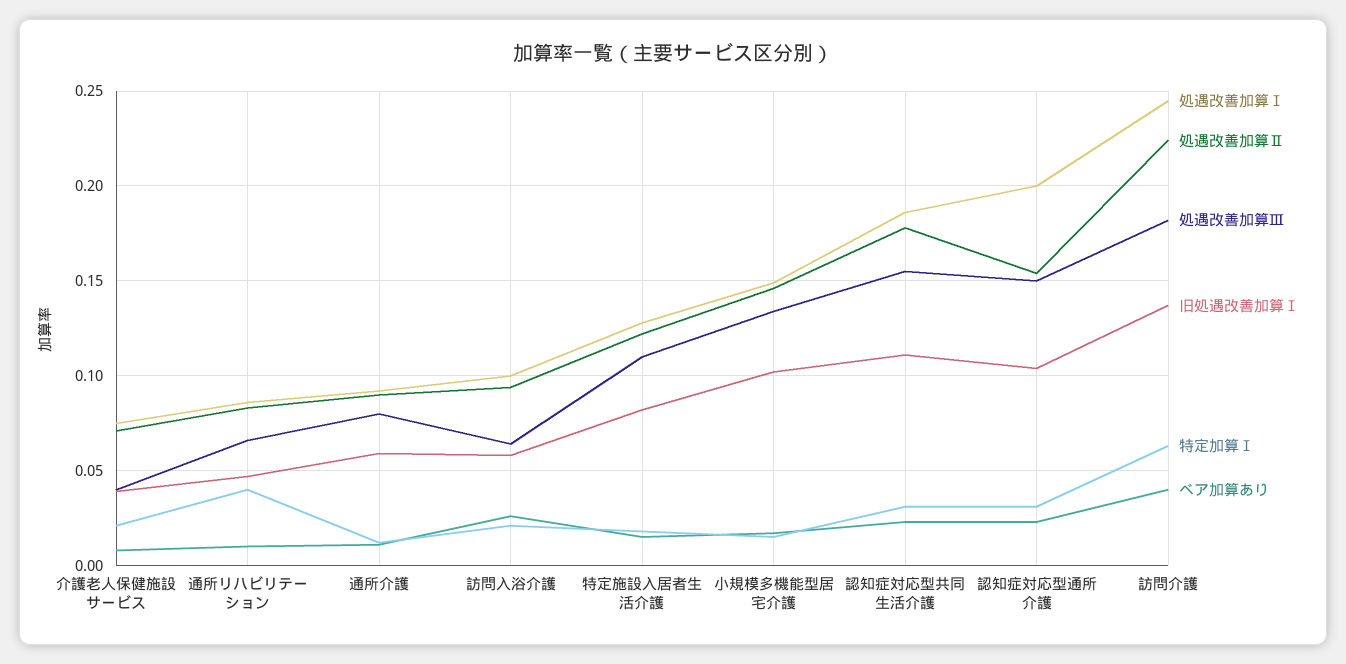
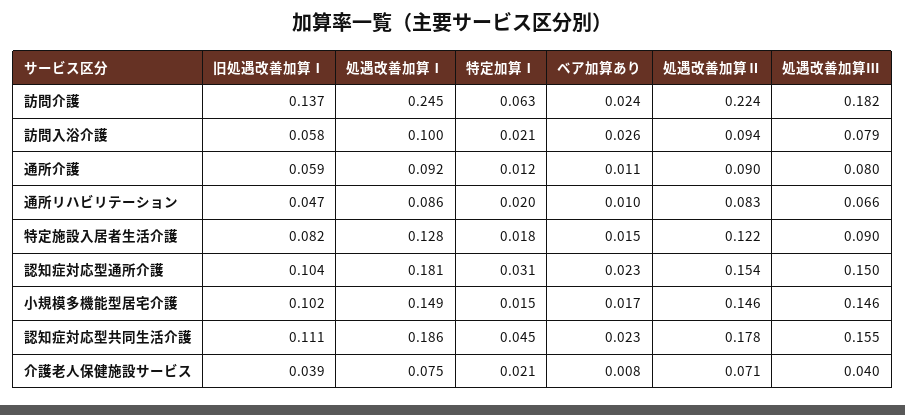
特定加算Ⅰ, 通所リハビリテーション: 0.04 -> 0.02
処遇改善加算Ⅲ, 訪問入浴介護: 0.065 -> 0.079
処遇改善加算Ⅲ, 特定施設入居者生活介護: 0.11 -> 0.09
処遇改善加算Ⅲ, 小規模多機能型居宅介護: 0.135 -> 0.146
特定加算Ⅰ, 認知症対応型共同生活介護: 0.03 -> 0.045
処遇改善加算Ⅰ, 認知症対応型通所介護: 0.2 -> 0.181
ベア加算あり, 訪問介護: 0.04 -> 0.024

